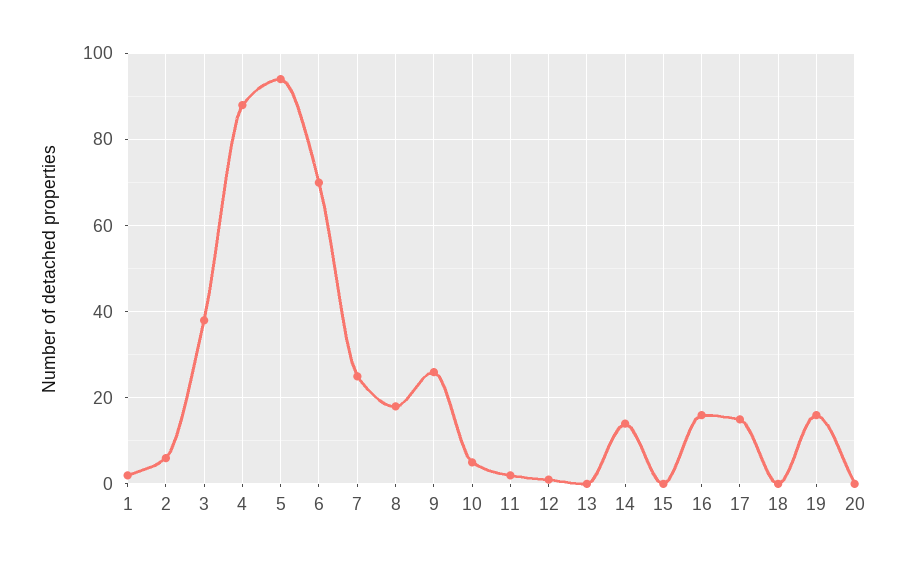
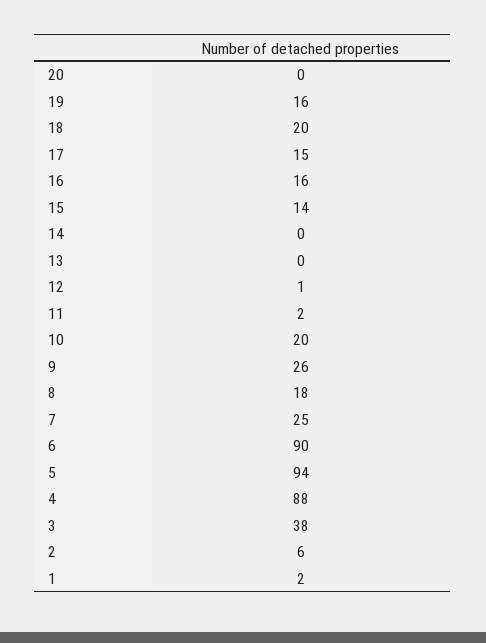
6: 70 -> 90
10: 5 -> 20
14: 15 -> 0
15: 0 -> 14
18: 0 -> 20

